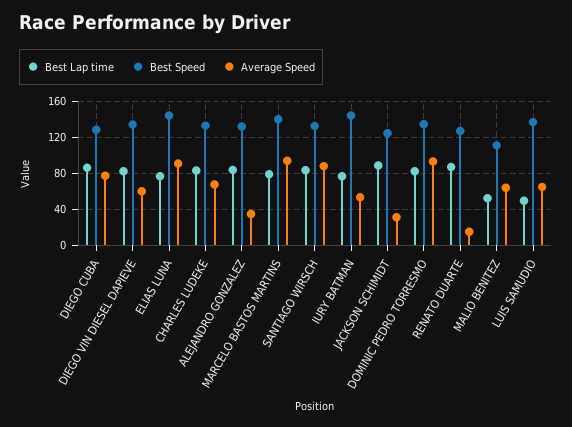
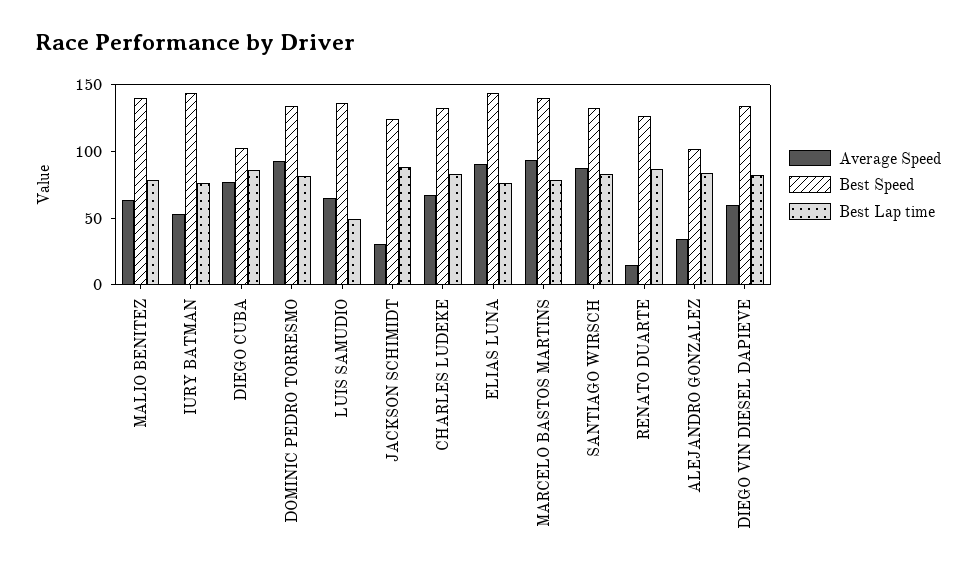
Best Speed, DIEGO CUBA: 130 -> 100
Best Speed, ALEJANDRO GONZALEZ: 130 -> 100
Best Lap time, MALIO BENITEZ: 50 -> 80
Best Speed, MALIO BENITEZ: 110 -> 140

